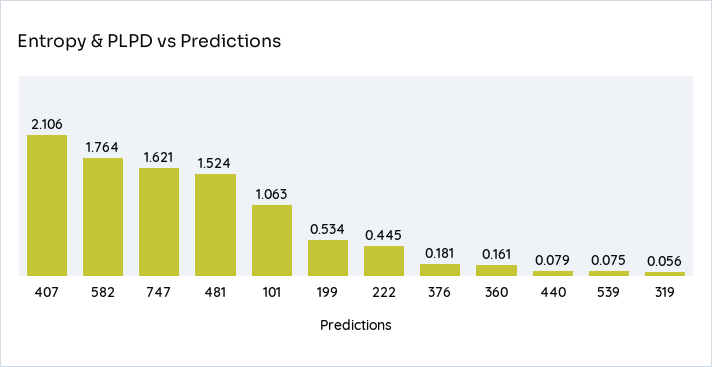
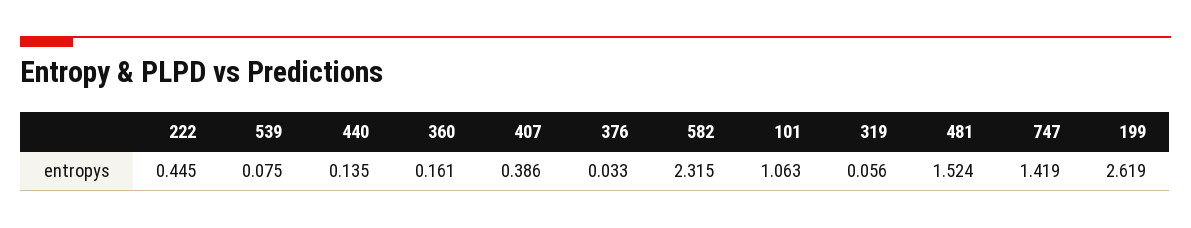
407: 2.106 -> 0.386
582: 1.764 -> 2.315
747: 1.621 -> 1.419
199: 0.534 -> 2.619
376: 0.181 -> 0.033
440: 0.079 -> 0.135

